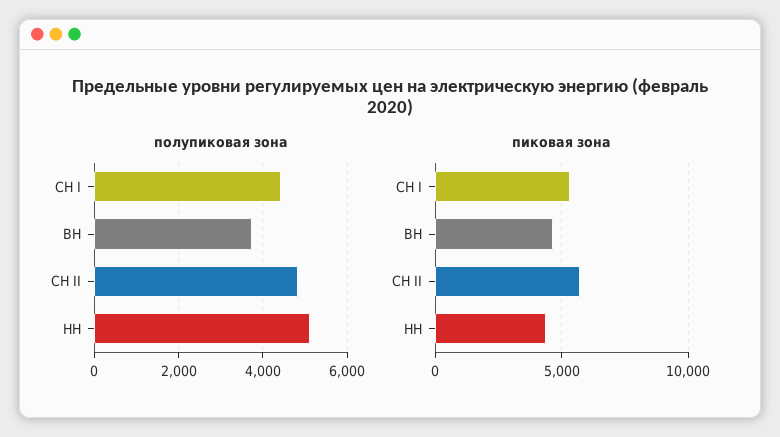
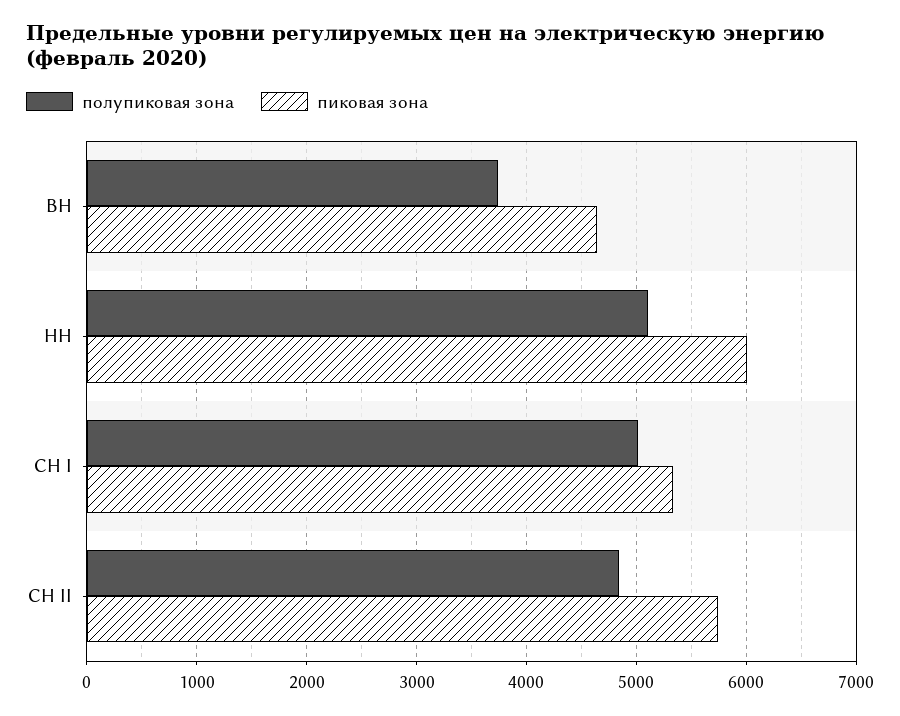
полупиковая зона, СН I: 4400 -> 5000
пиковая зона, НН: 4500 -> 6000

